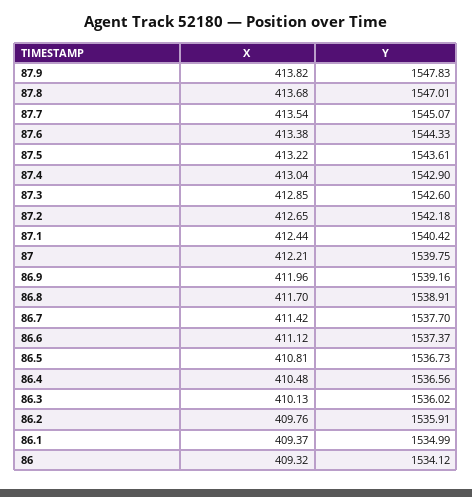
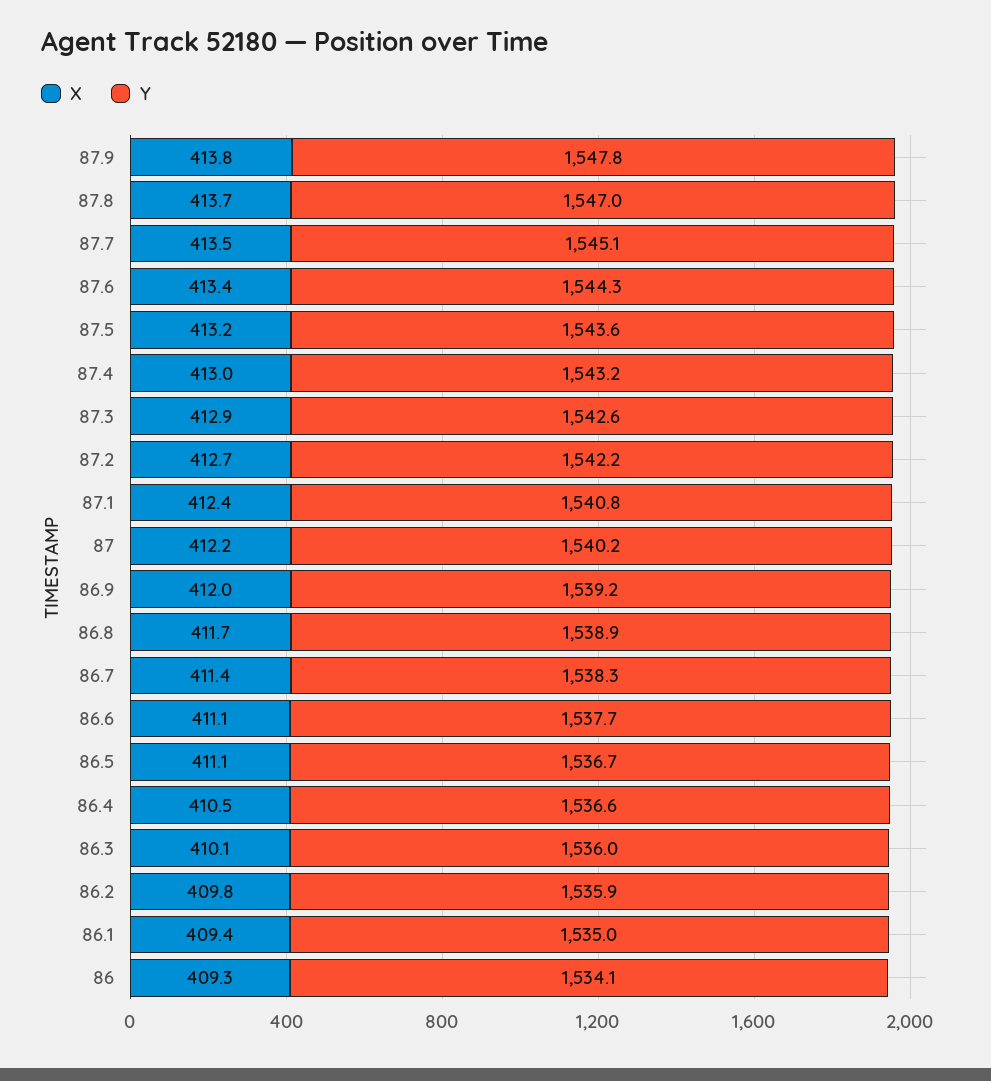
Y, 87.4: 1542.9 -> 1543.2
Y, 87.1: 1540.42 -> 1540.8
Y, 87: 1539.75 -> 1540.2
Y, 86.7: 1537.7 -> 1538.3
Y, 86.6: 1537.37 -> 1537.7
X, 86.5: 410.81 -> 411.1

